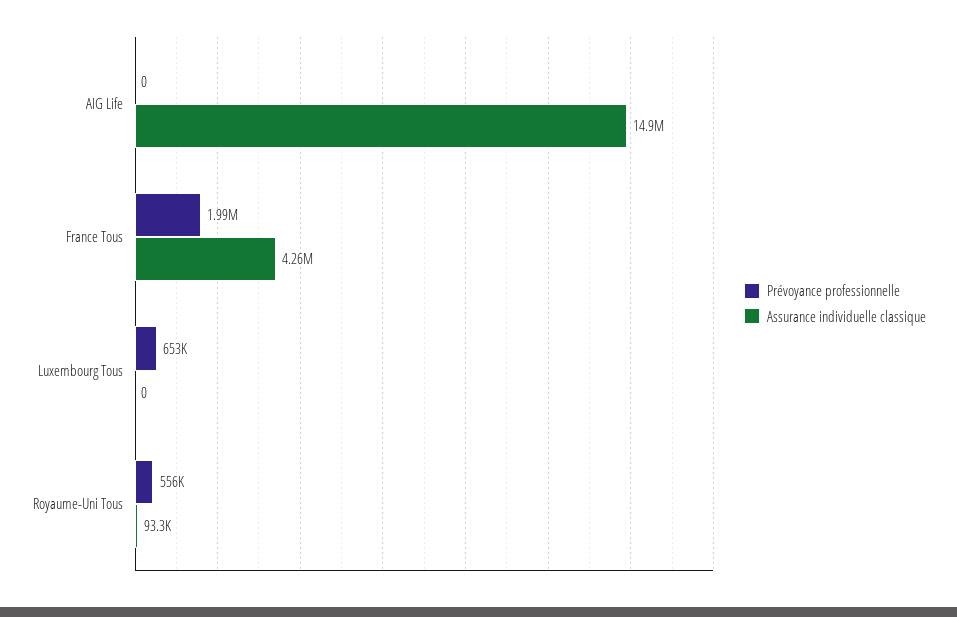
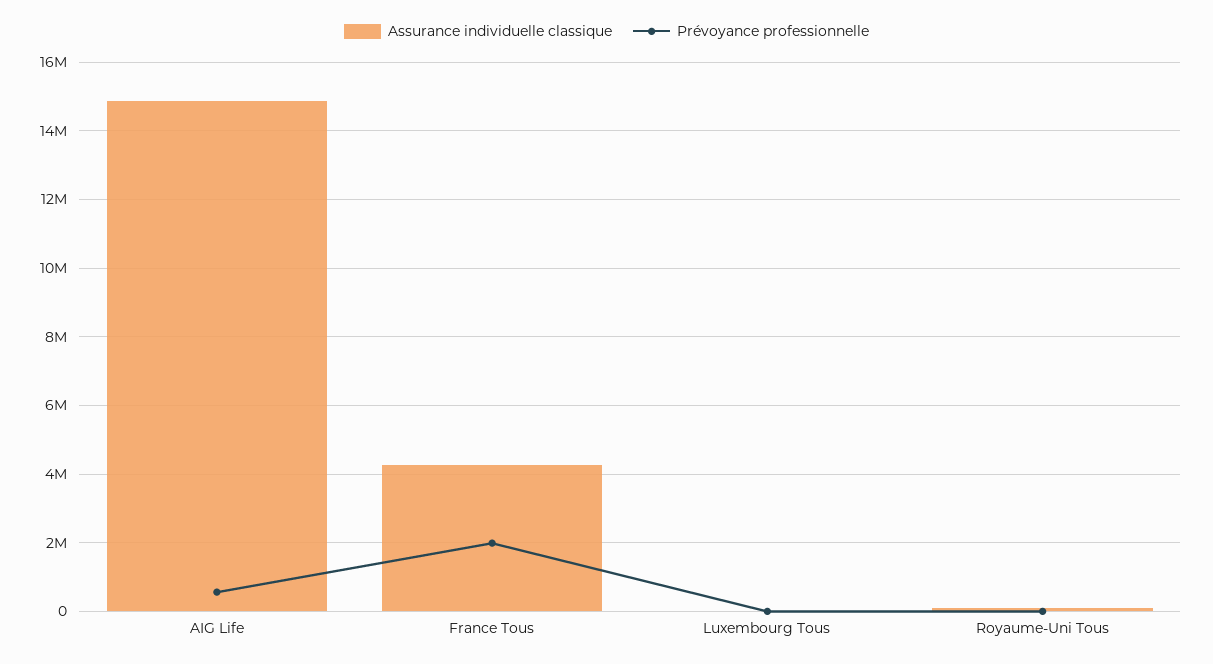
Prévoyance professionnelle, AIG Life: 0 -> 600000
Prévoyance professionnelle, Luxembourg Tous: 653000 -> 0
Prévoyance professionnelle, Royaume-Uni Tous: 556000 -> 0

